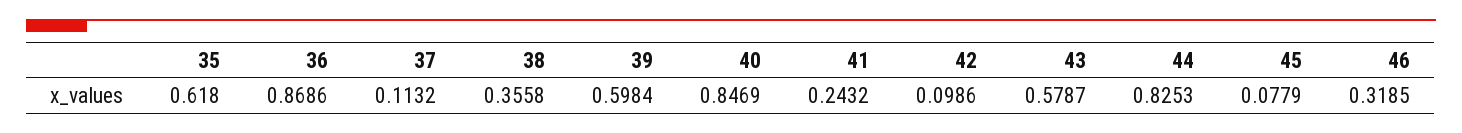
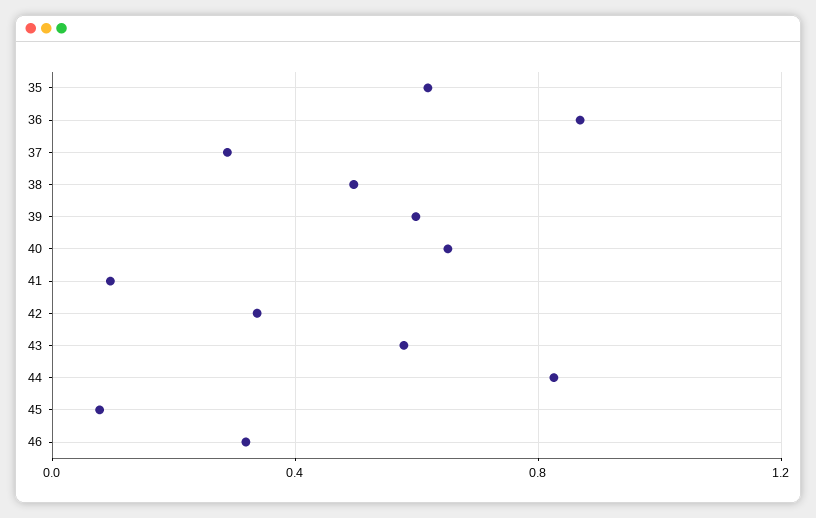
37: 0.1132 -> 0.3
38: 0.3558 -> 0.5
40: 0.8469 -> 0.65
41: 0.2432 -> 0.1
42: 0.0986 -> 0.35

